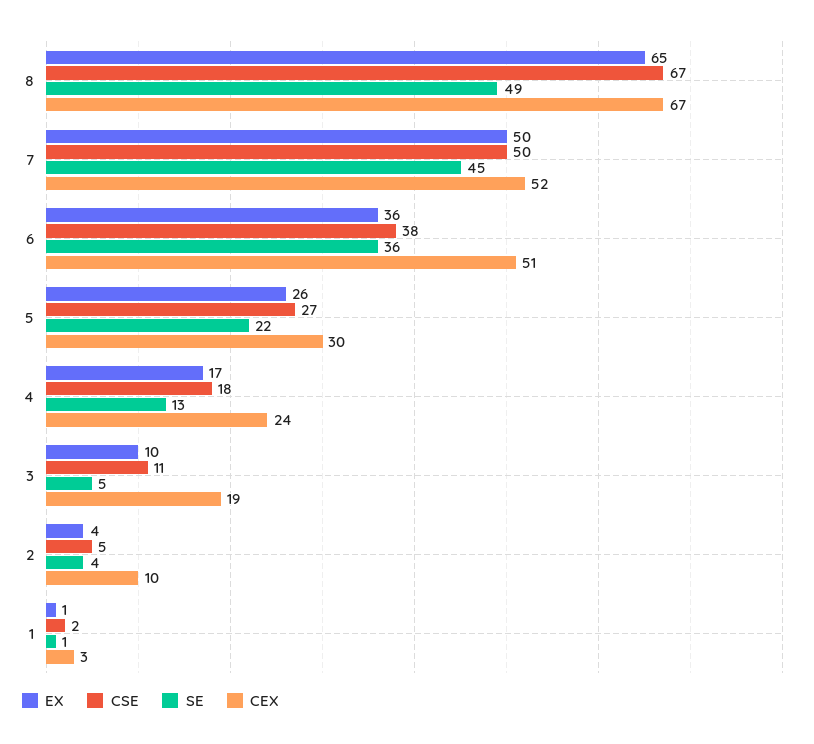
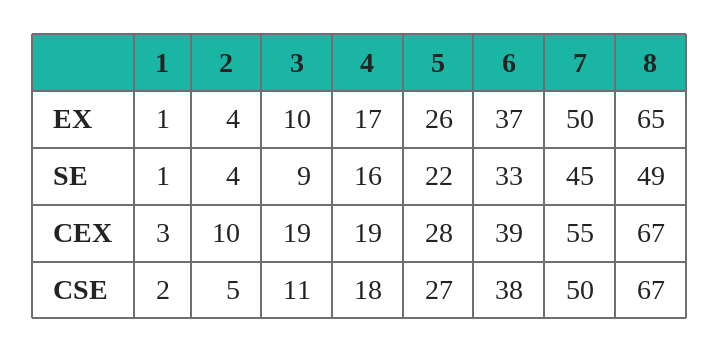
CEX, 7: 52 -> 55
EX, 6: 36 -> 37
SE, 6: 36 -> 33
CEX, 6: 51 -> 39
CEX, 5: 30 -> 28
SE, 4: 13 -> 16
CEX, 4: 24 -> 19
SE, 3: 5 -> 9

